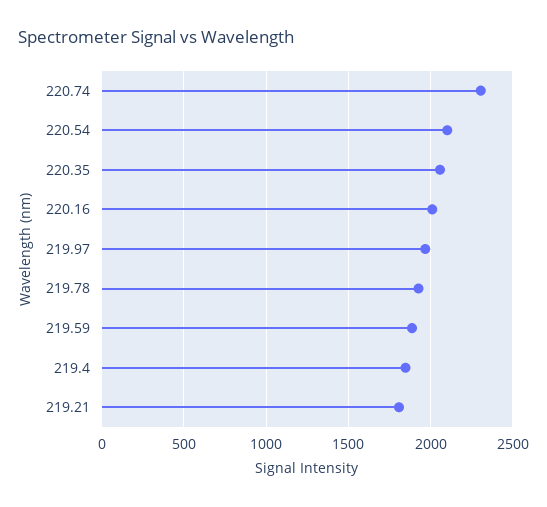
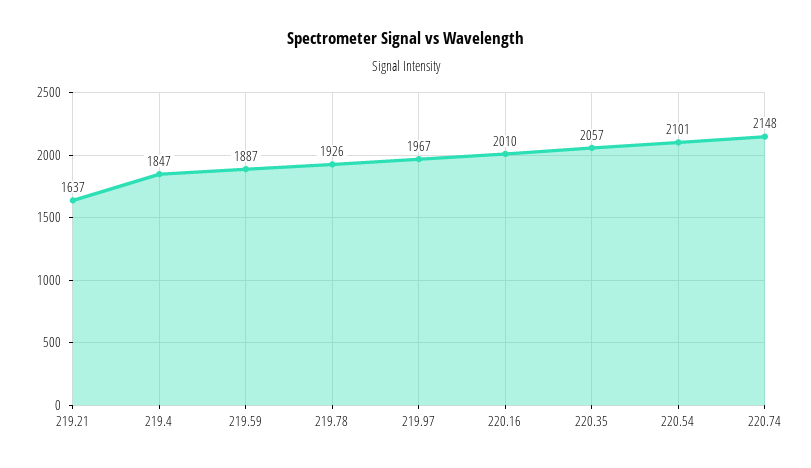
220.74: 2300 -> 2148
219.21: 1800 -> 1637

